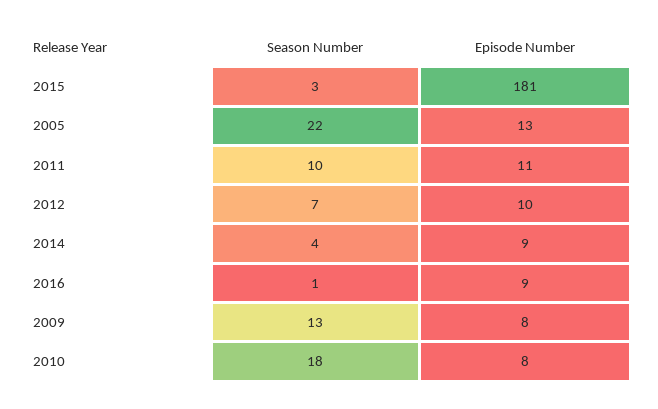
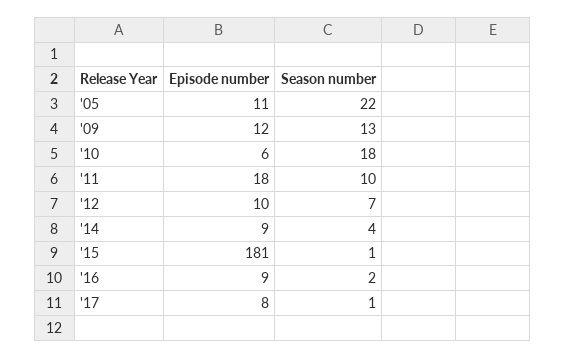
Season Number, 2015: 3 -> 1
Episode Number, 2005: 13 -> 11
Episode Number, 2011: 11 -> 18
Season Number, 2016: 1 -> 2
Episode Number, 2009: 8 -> 12
Episode Number, 2010: 8 -> 6
Episode Number, '17: none -> 8
Season Number, '17: none -> 1

